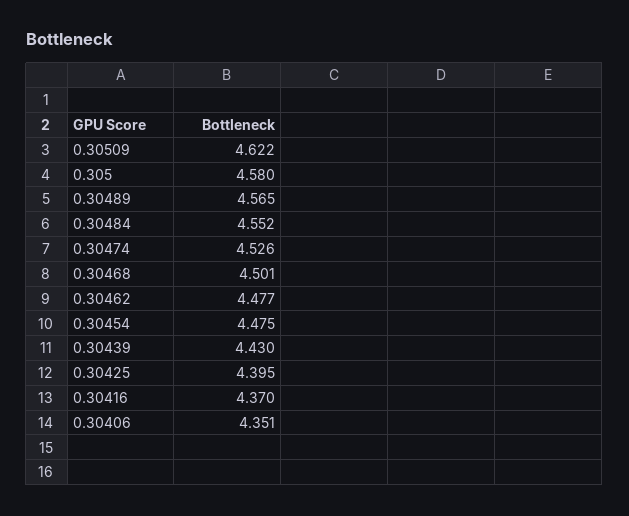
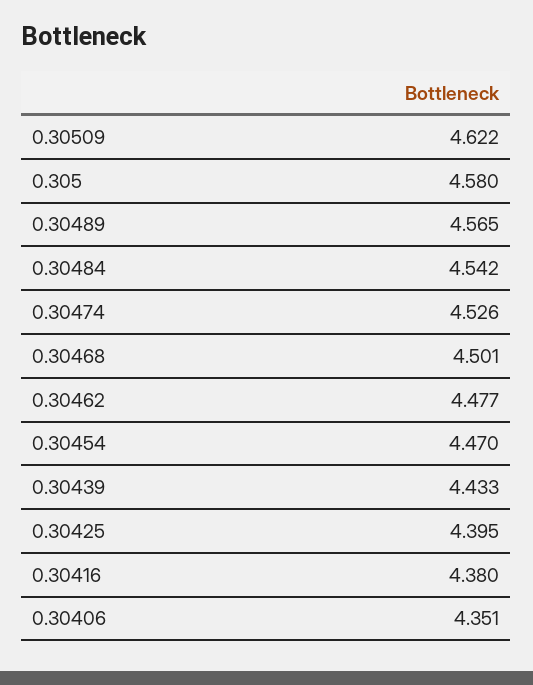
0.30484: 4.552 -> 4.542
0.30454: 4.475 -> 4.47
0.30439: 4.43 -> 4.433
0.30416: 4.37 -> 4.38

